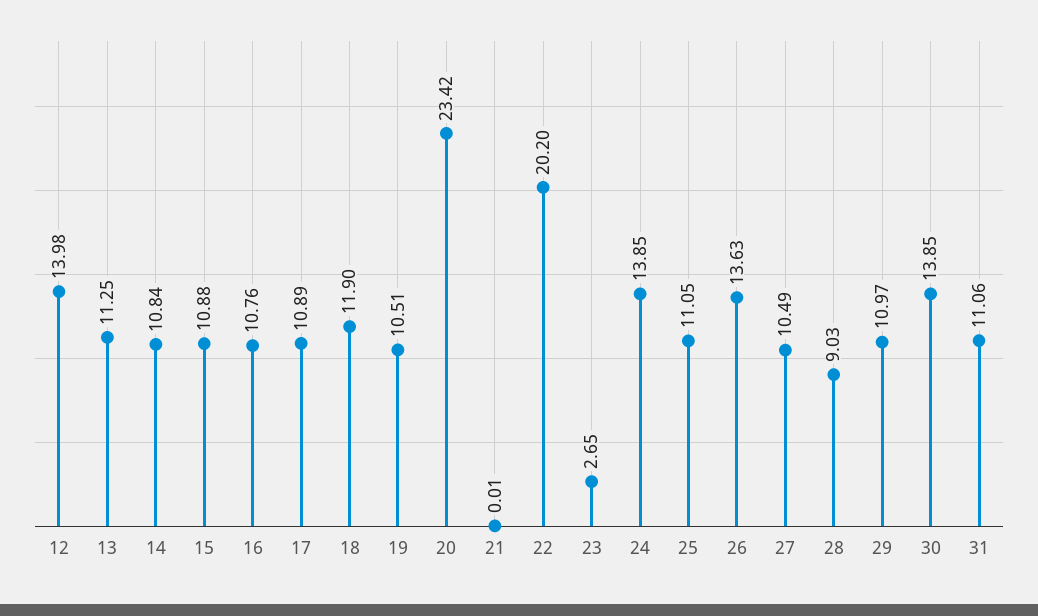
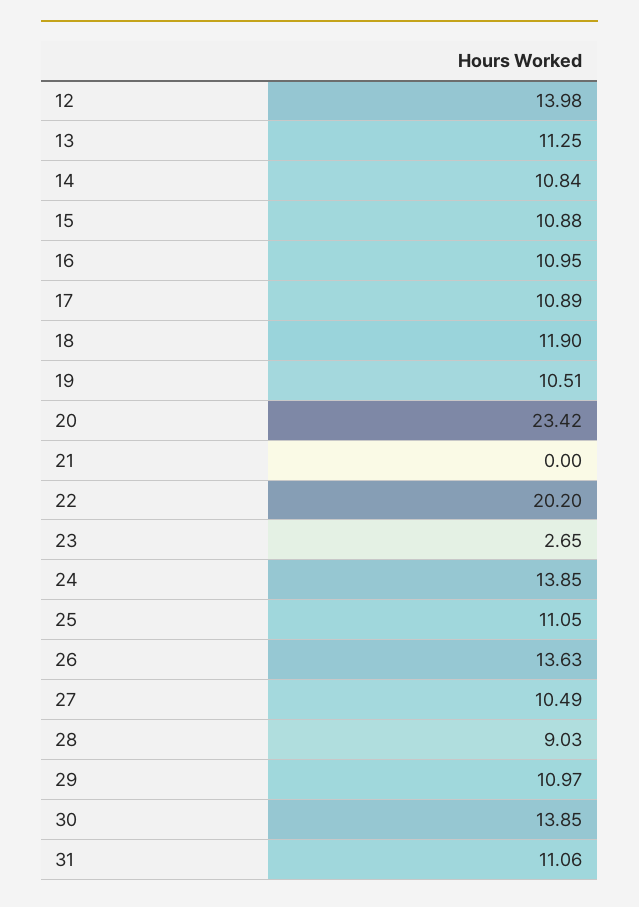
16: 10.76 -> 10.95
21: 0.01 -> 0

